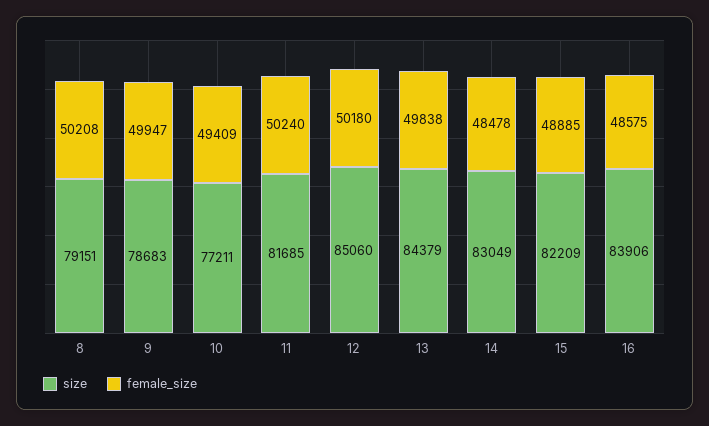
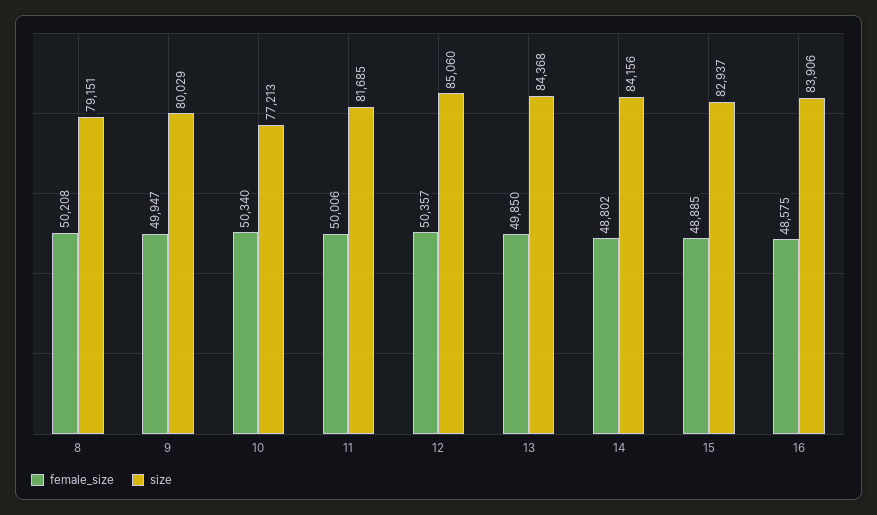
size, 9: 78683 -> 80029
size, 10: 77211 -> 77213
female_size, 10: 49409 -> 50340
female_size, 11: 50240 -> 50006
female_size, 12: 50180 -> 50357
size, 13: 84379 -> 84368
female_size, 13: 49838 -> 49850
size, 14: 83049 -> 84156
female_size, 14: 48478 -> 48802
size, 15: 82209 -> 82937

